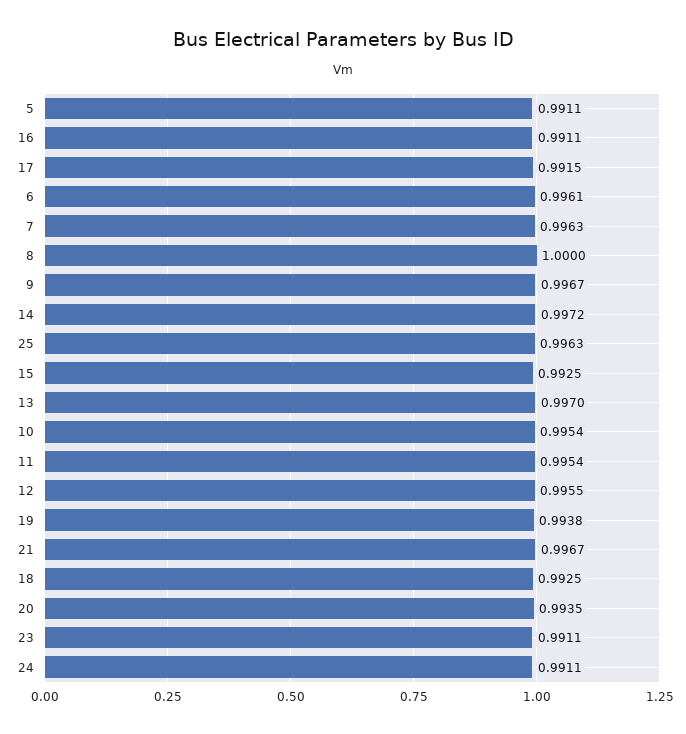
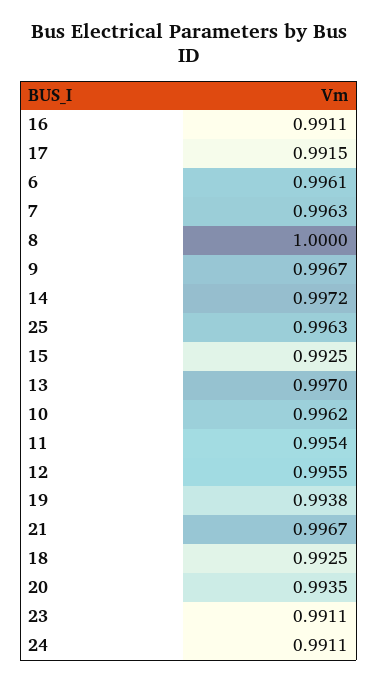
5: 0.9911 -> none
10: 0.9954 -> 0.9962

